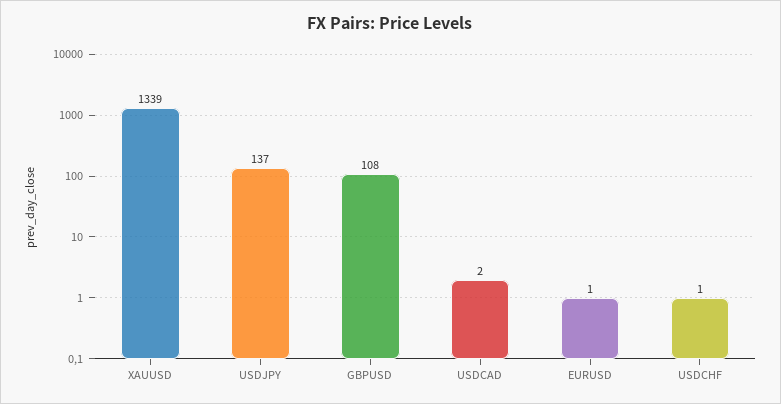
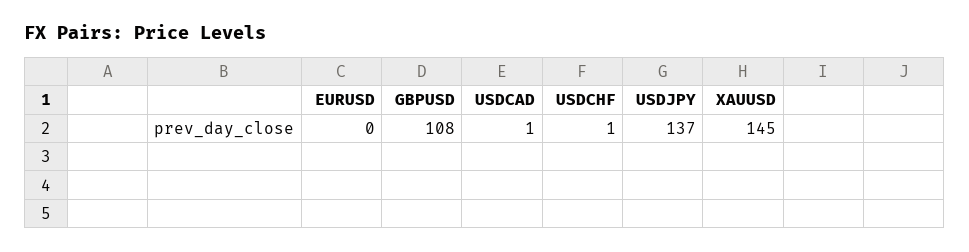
XAUUSD: 1339 -> 145
USDCAD: 2 -> 1
EURUSD: 1 -> 0

